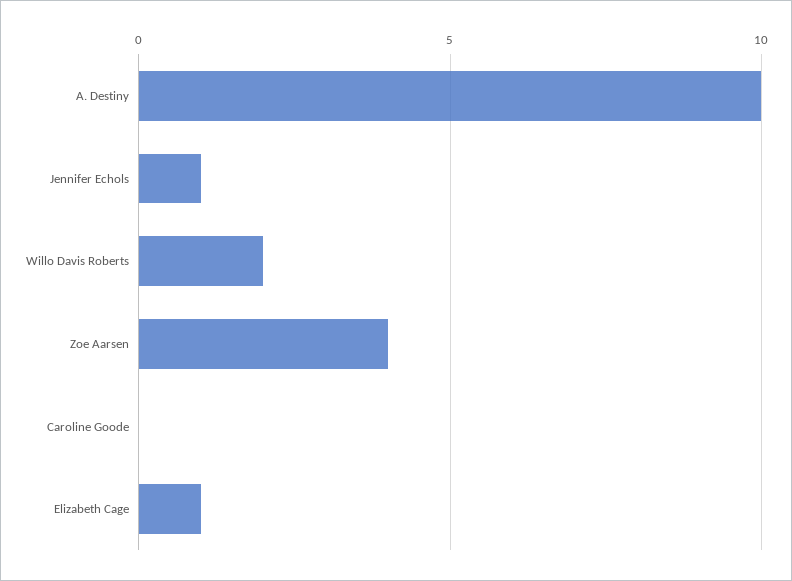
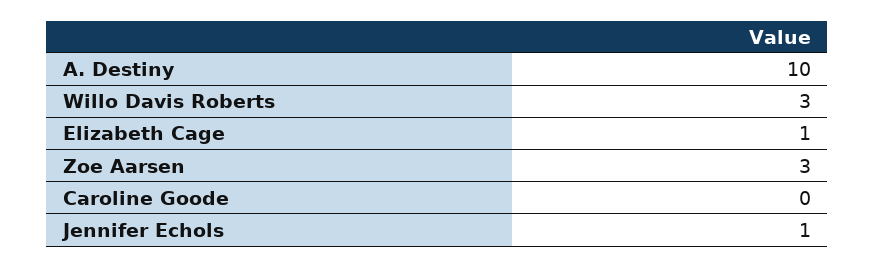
Willo Davis Roberts: 2 -> 3
Zoe Aarsen: 4 -> 3

